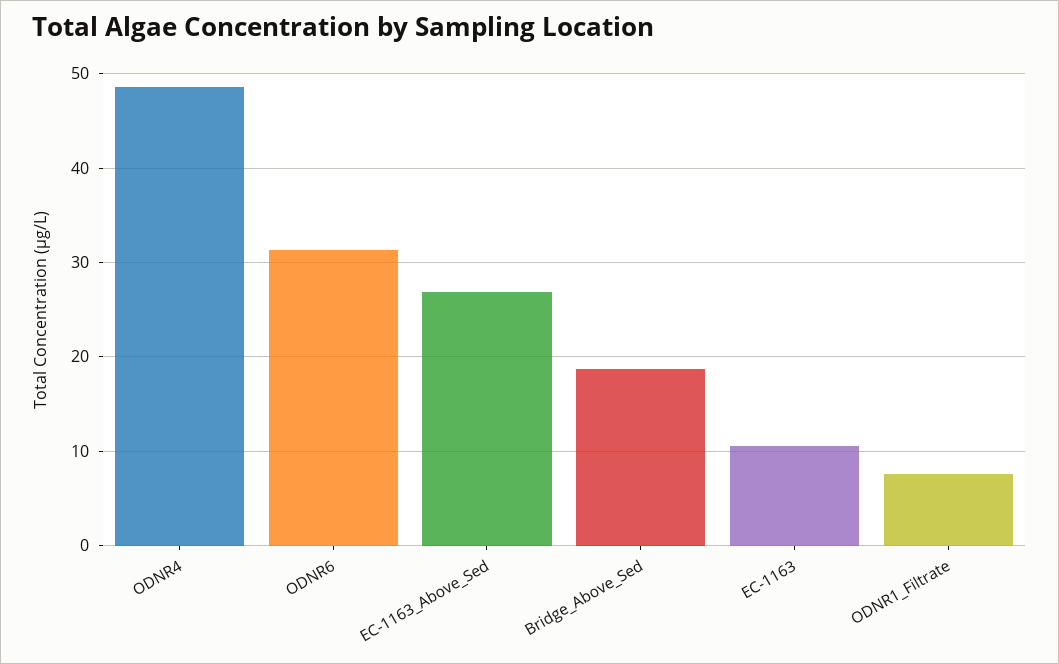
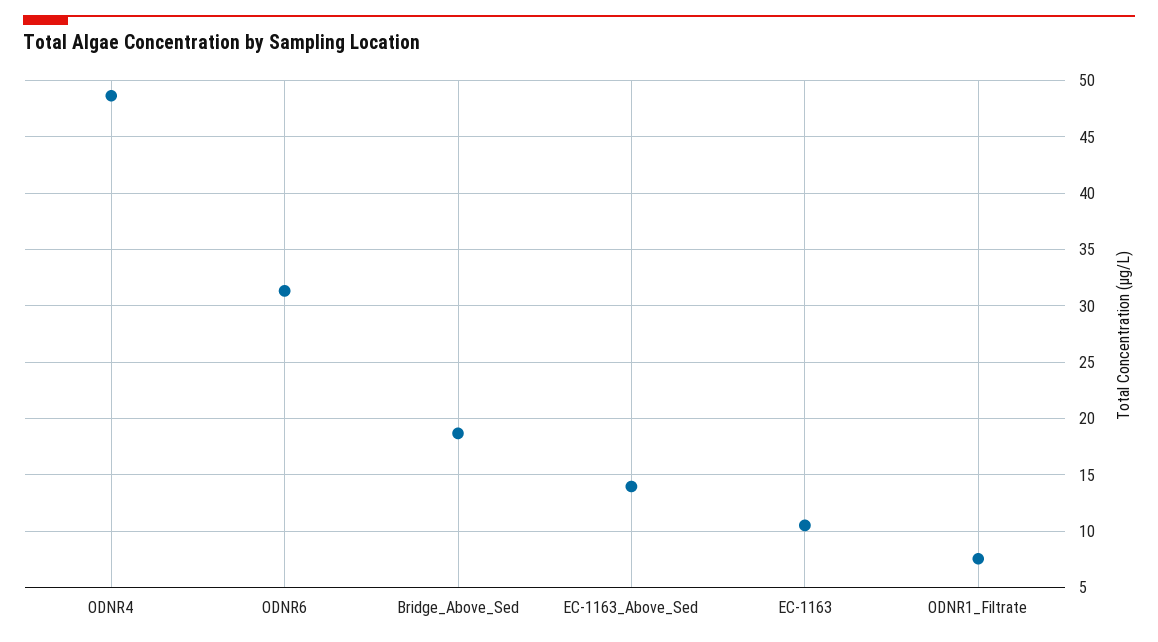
EC-1163_Above_Sed: 27 -> 14

